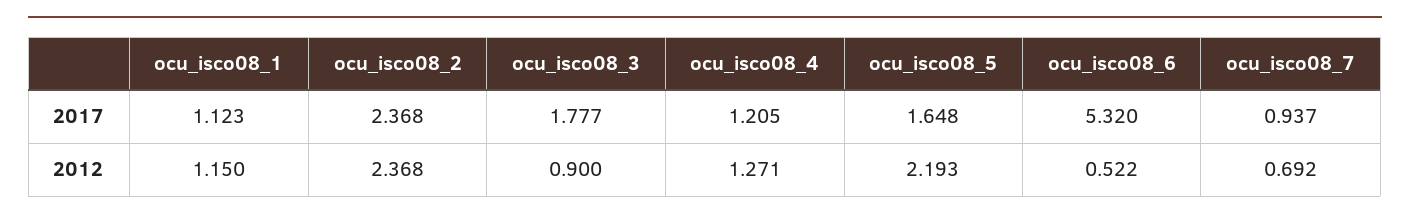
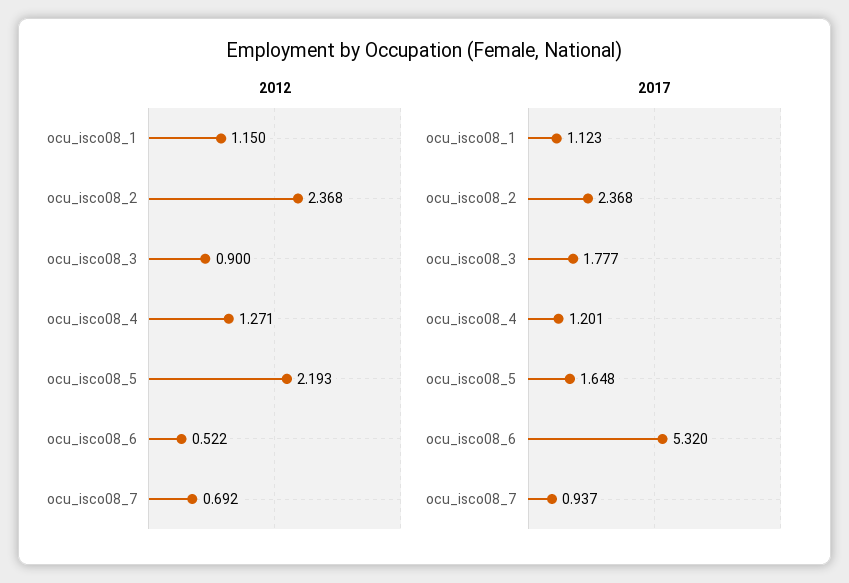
2017, ocu_isco08_4: 1.205 -> 1.201

